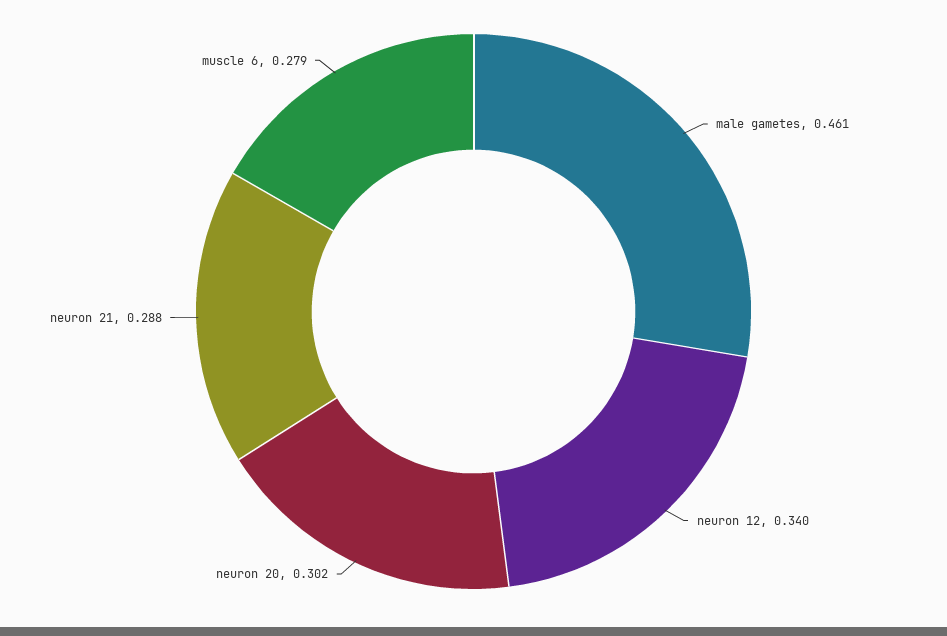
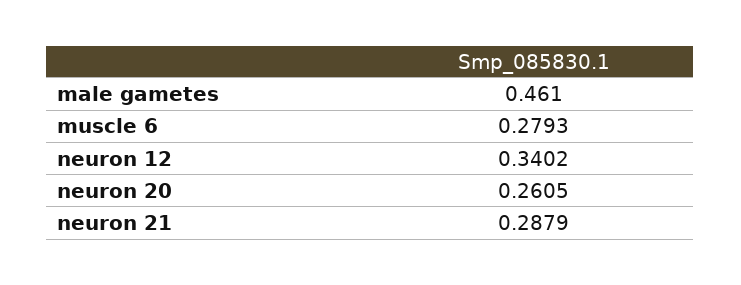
neuron 20: 0.302 -> 0.2605

